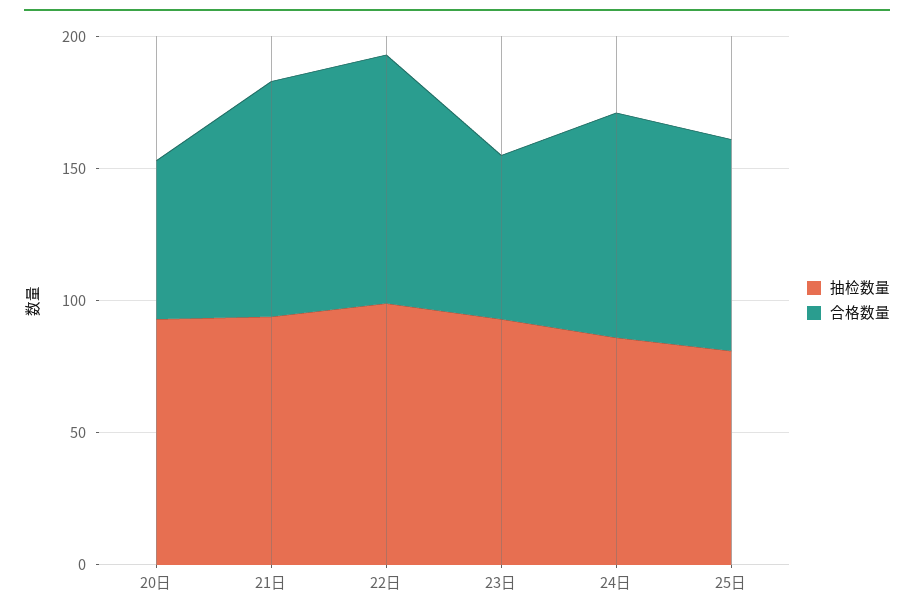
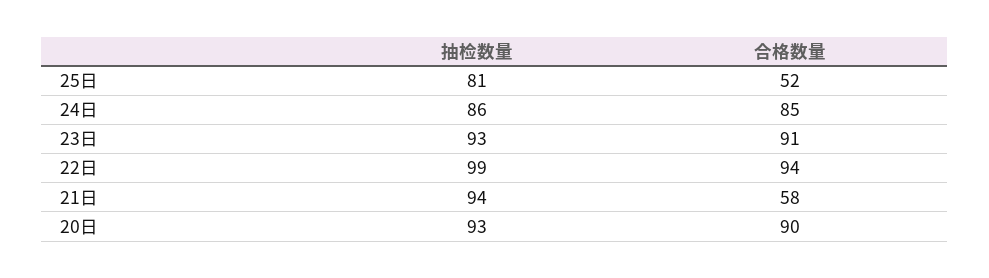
合格数量, 20日: 60 -> 90
合格数量, 21日: 90 -> 58
合格数量, 23日: 60 -> 91
合格数量, 25日: 80 -> 52

